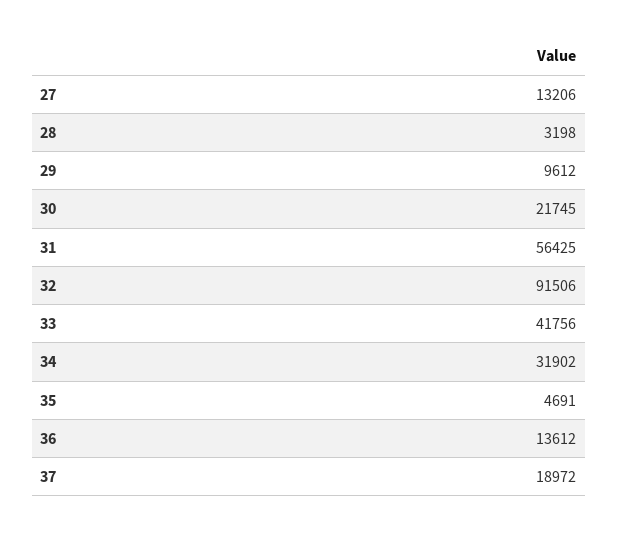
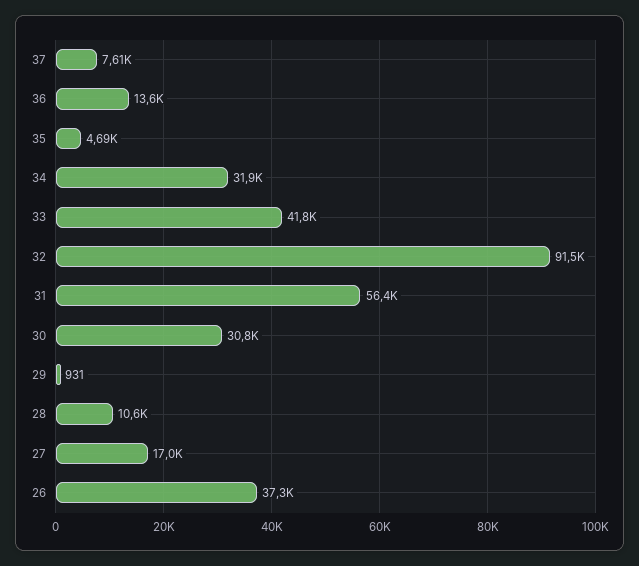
27: 13206 -> 17000
28: 3198 -> 10600
29: 9612 -> 931
30: 21745 -> 30800
37: 18972 -> 7610
26: none -> 37300

